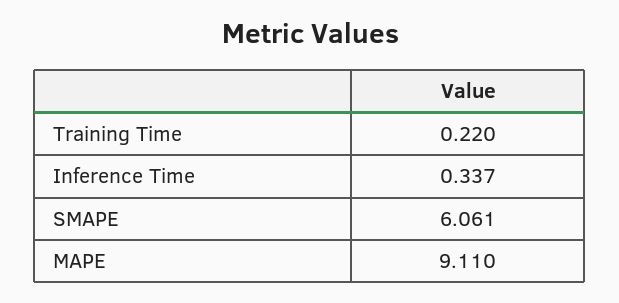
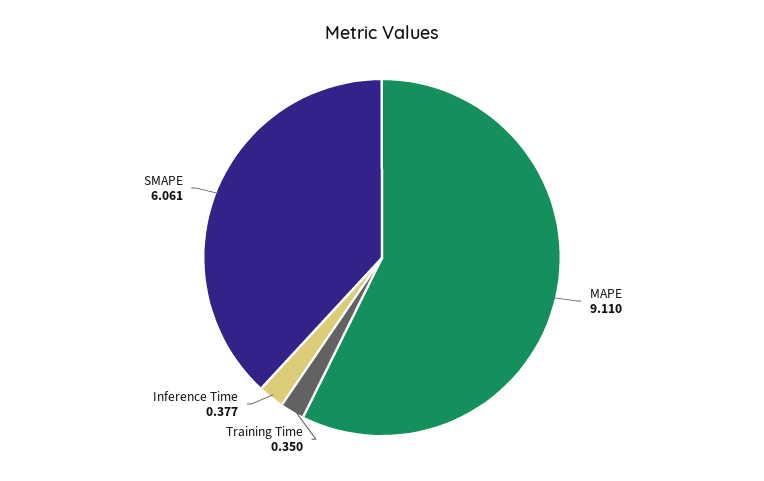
Training Time: 0.22 -> 0.35
Inference Time: 0.337 -> 0.377

